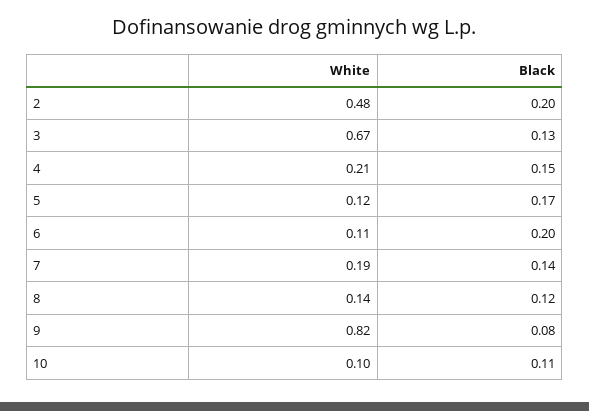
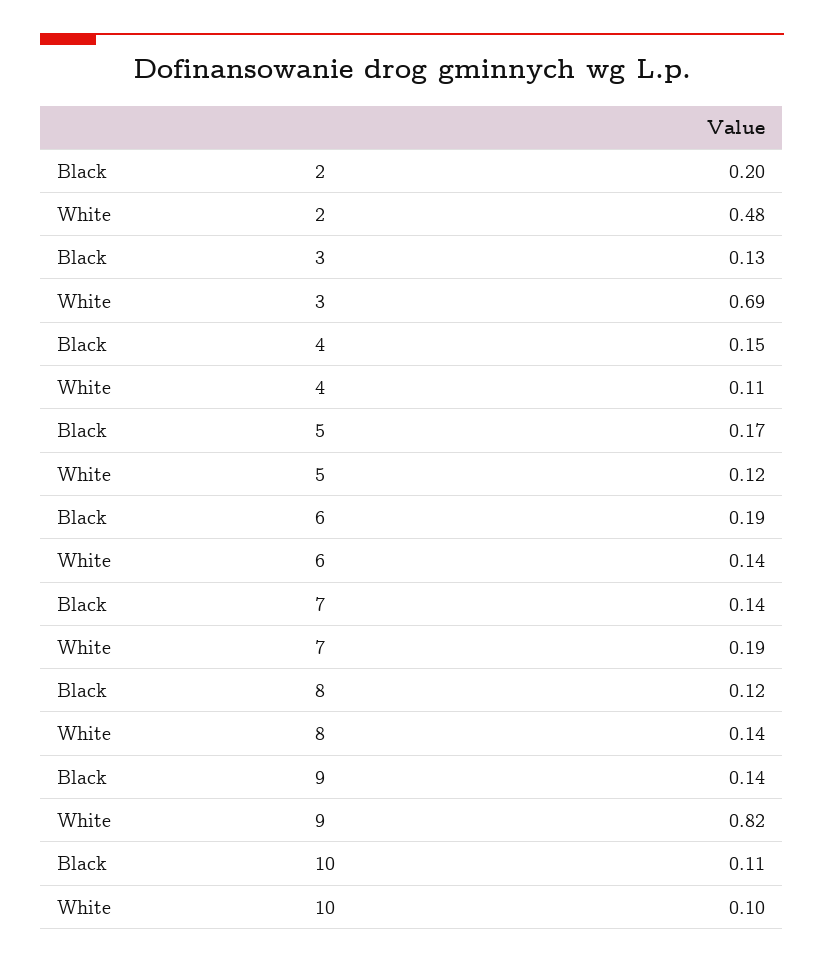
White, 3: 0.67 -> 0.69
White, 4: 0.21 -> 0.11
White, 6: 0.11 -> 0.14
Black, 6: 0.2 -> 0.19
Black, 9: 0.08 -> 0.14

